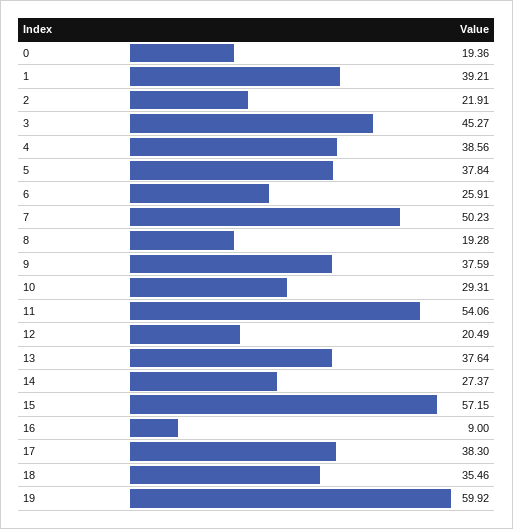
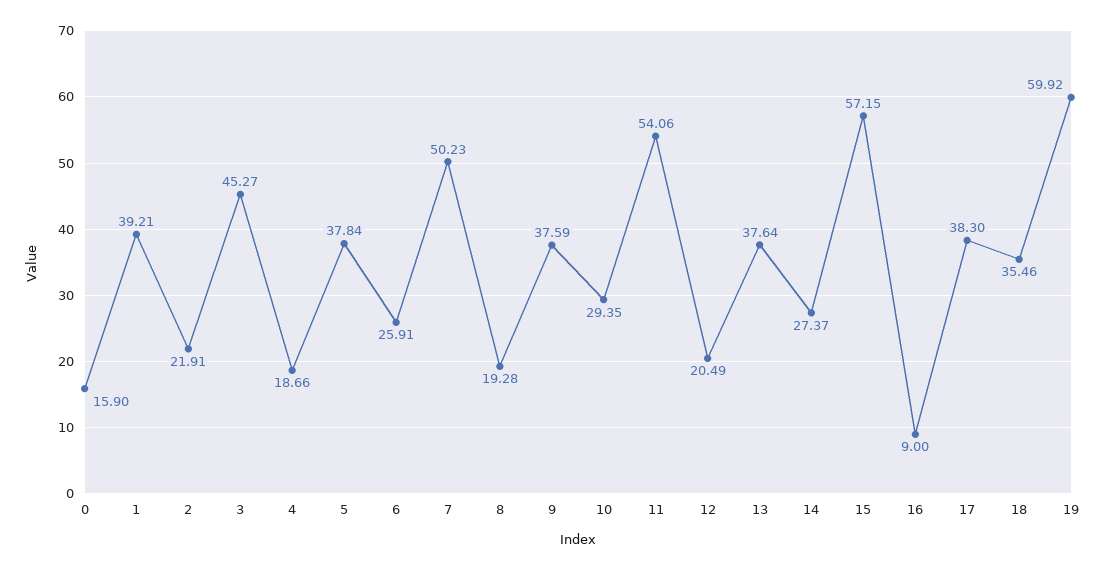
0: 19.36 -> 15.9
4: 38.56 -> 18.66
10: 29.31 -> 29.35

